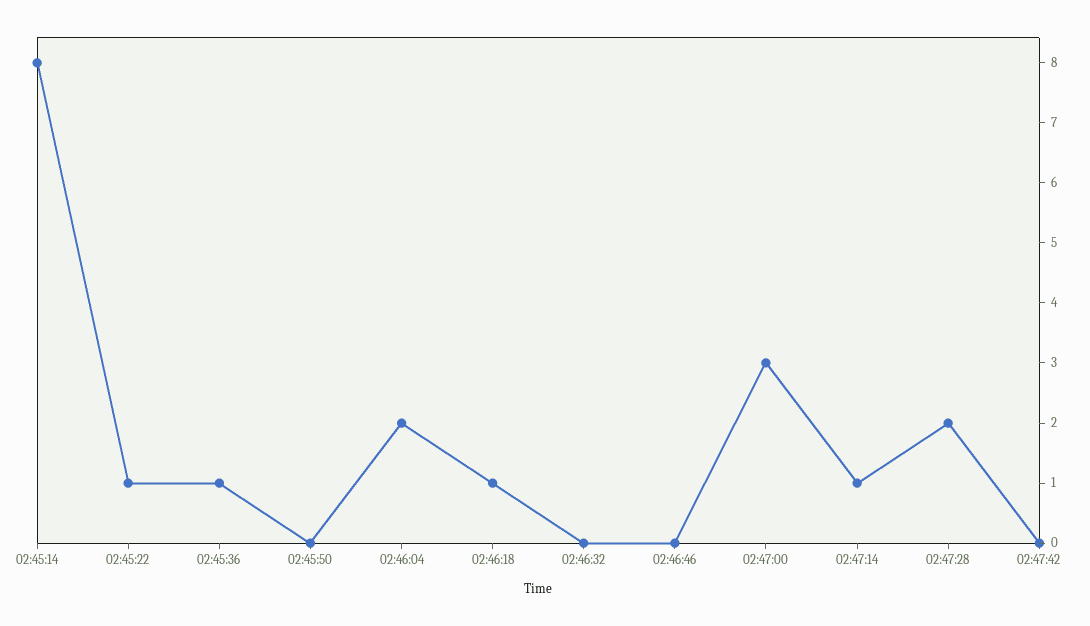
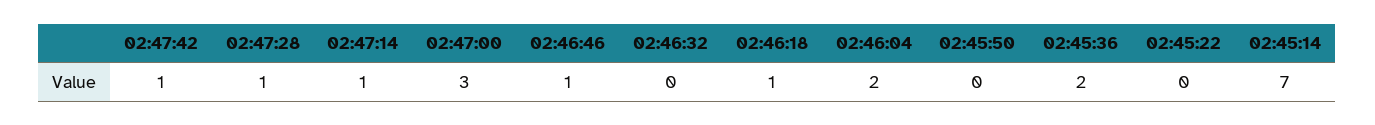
02:45:14: 8 -> 7
02:45:22: 1 -> 0
02:45:36: 1 -> 2
02:46:46: 0 -> 1
02:47:28: 2 -> 1
02:47:42: 0 -> 1

